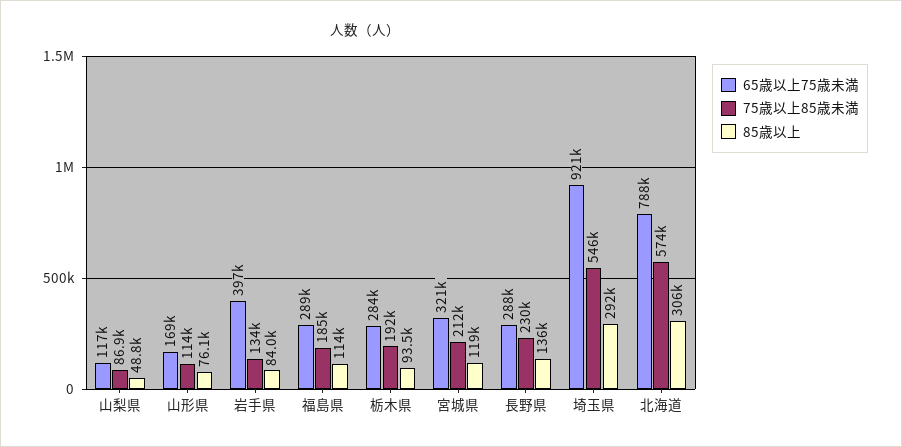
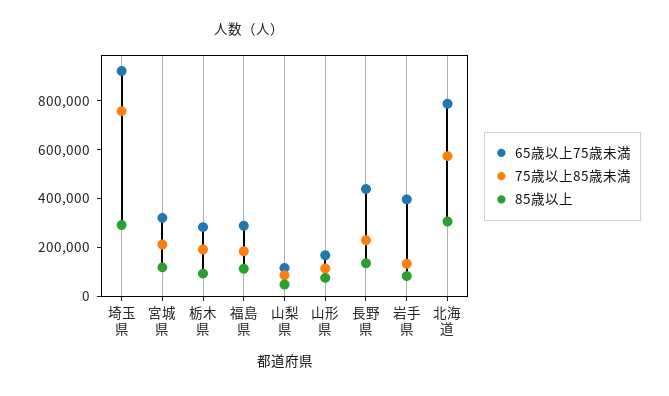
65歳以上75歳未満, 長野県: 288000 -> 450000
75歳以上85歳未満, 埼玉県: 546000 -> 750000

